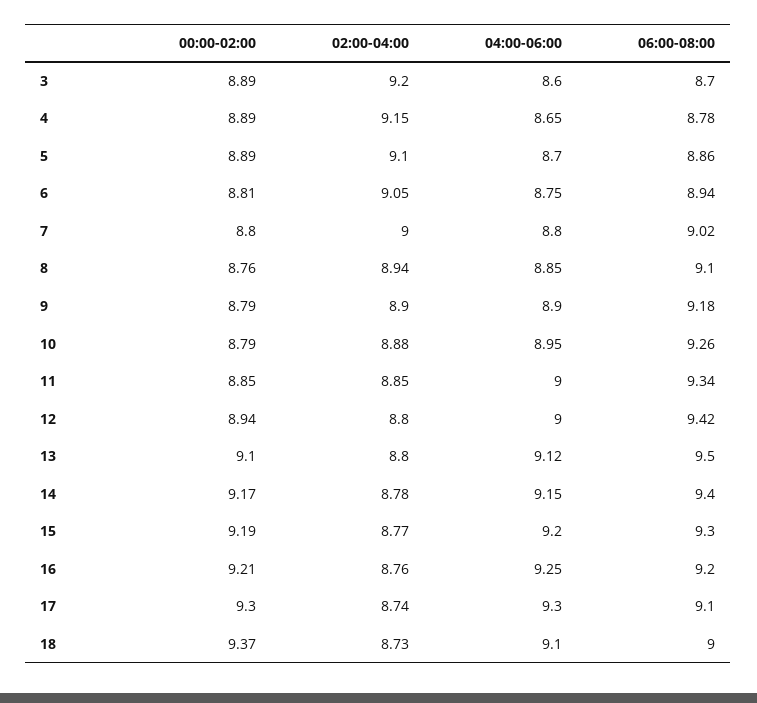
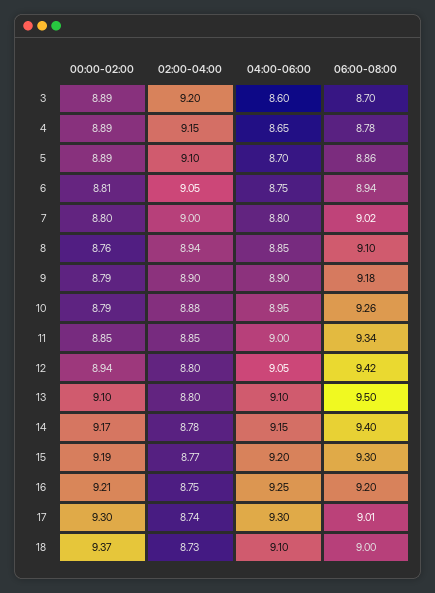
04:00-06:00, 12: 9 -> 9.05
04:00-06:00, 13: 9.12 -> 9.1
02:00-04:00, 16: 8.76 -> 8.75
06:00-08:00, 17: 9.1 -> 9.01

